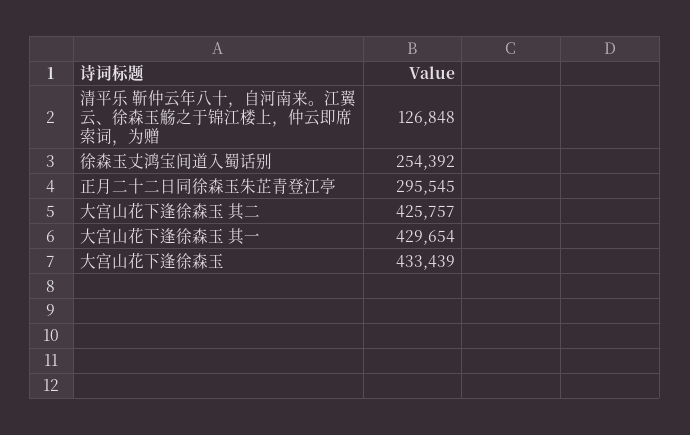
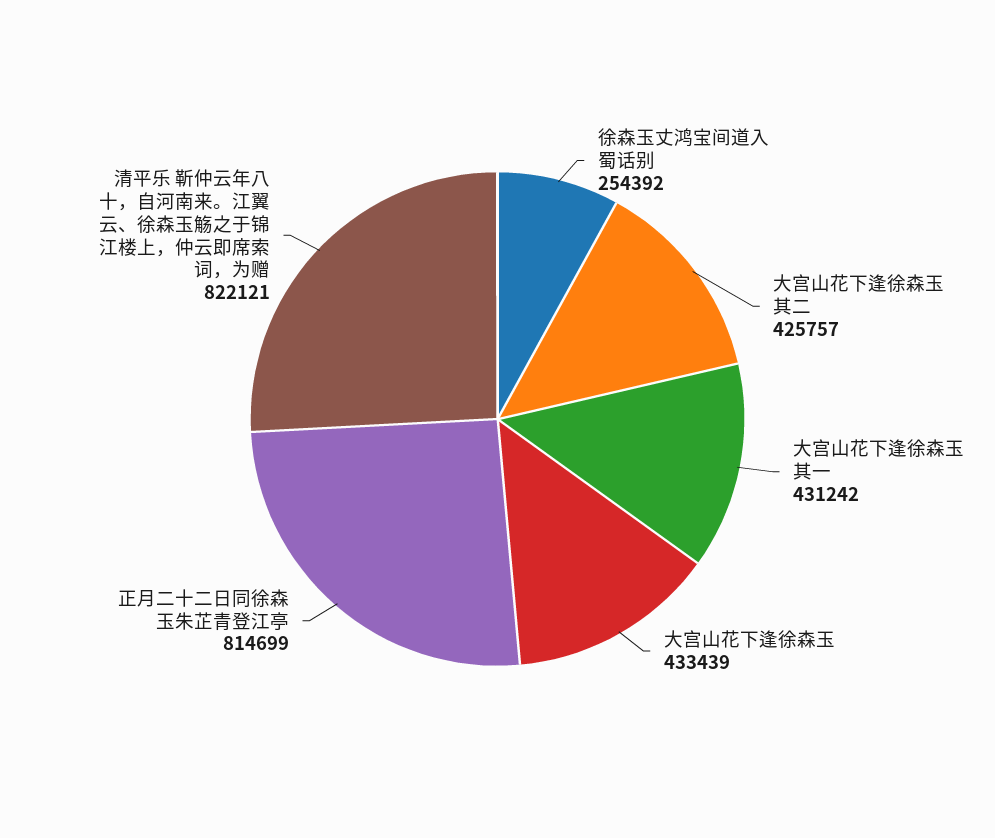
清平乐 靳仲云年八十，自河南来。江翼云、徐森玉觞之于锦江楼上，仲云即席索词，为赠: 126848 -> 822121
正月二十二日同徐森玉朱芷青登江亭: 295545 -> 814699
大宫山花下逢徐森玉 其一: 429654 -> 431242

